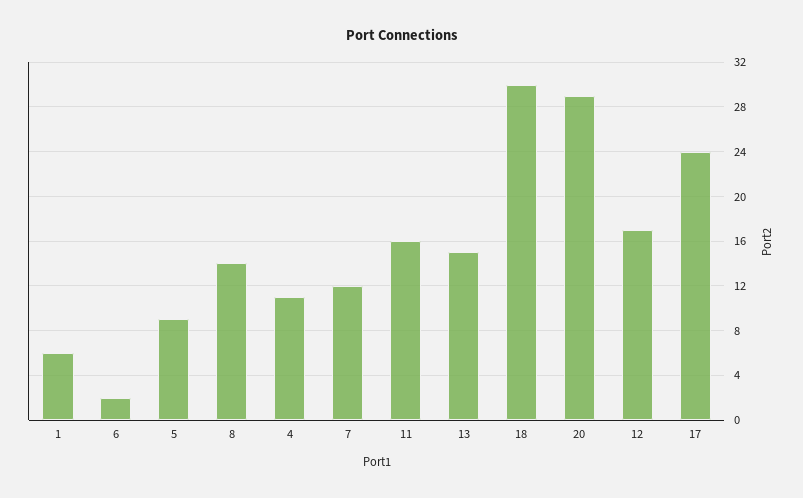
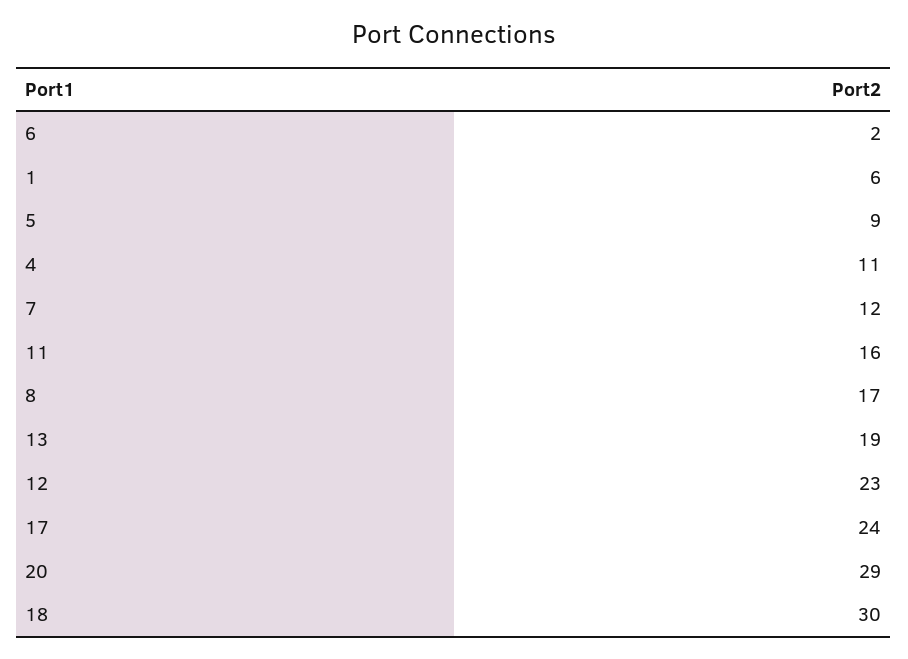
8: 14 -> 17
13: 15 -> 19
12: 17 -> 23

